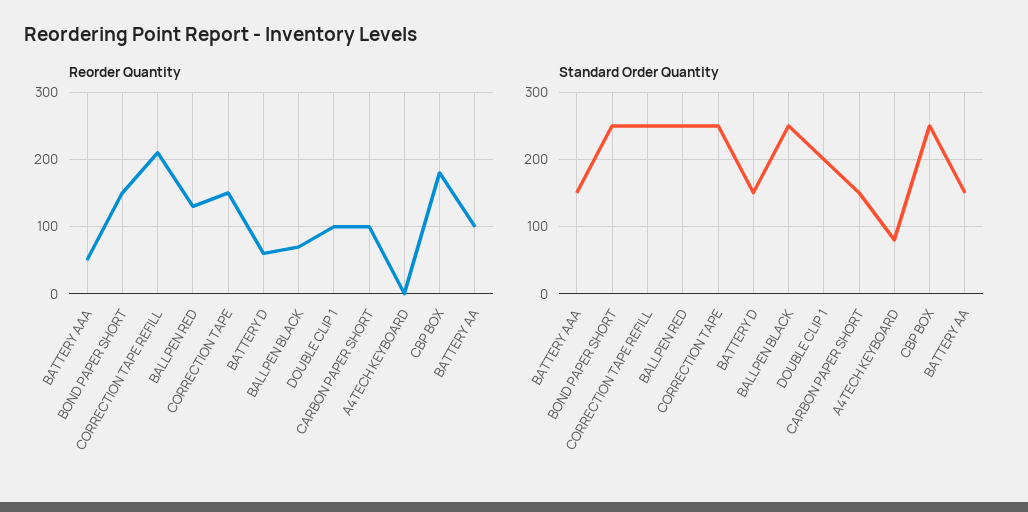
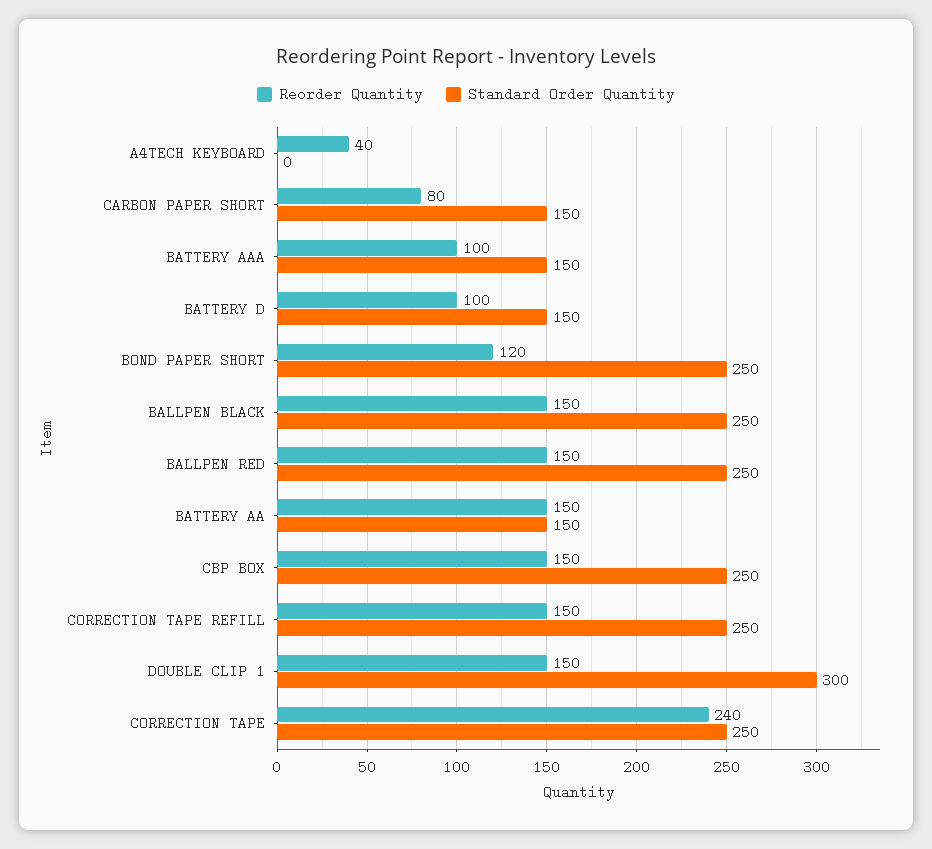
Reorder Quantity, BATTERY AAA: 50 -> 100
Reorder Quantity, BOND PAPER SHORT: 150 -> 120
Reorder Quantity, CORRECTION TAPE REFILL: 210 -> 150
Reorder Quantity, BALLPEN RED: 130 -> 150
Reorder Quantity, CORRECTION TAPE: 150 -> 240
Reorder Quantity, BATTERY D: 60 -> 100
Reorder Quantity, BALLPEN BLACK: 70 -> 150
Reorder Quantity, DOUBLE CLIP 1: 100 -> 150
Reorder Quantity, CARBON PAPER SHORT: 100 -> 80
Reorder Quantity, A4TECH KEYBOARD: 0 -> 40
Reorder Quantity, CBP BOX: 180 -> 150
Reorder Quantity, BATTERY AA: 100 -> 150
Standard Order Quantity, DOUBLE CLIP 1: 200 -> 300
Standard Order Quantity, A4TECH KEYBOARD: 80 -> 0

